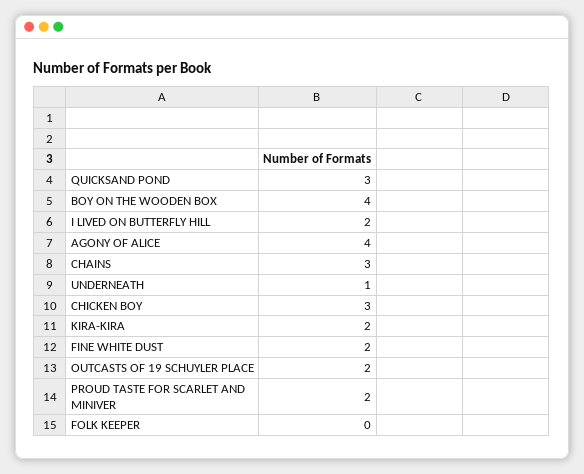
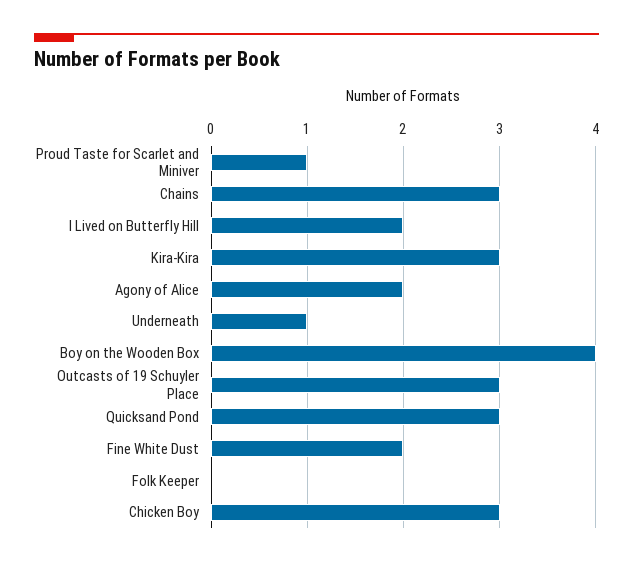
AGONY OF ALICE: 4 -> 2
KIRA-KIRA: 2 -> 3
OUTCASTS OF 19 SCHUYLER PLACE: 2 -> 3
PROUD TASTE FOR SCARLET AND MINIVER: 2 -> 1

